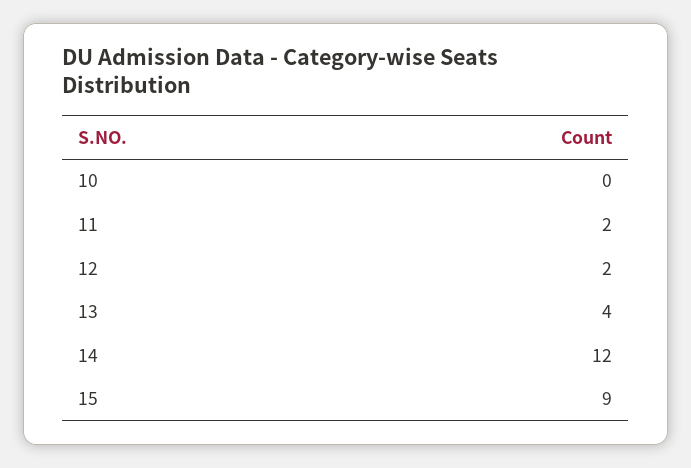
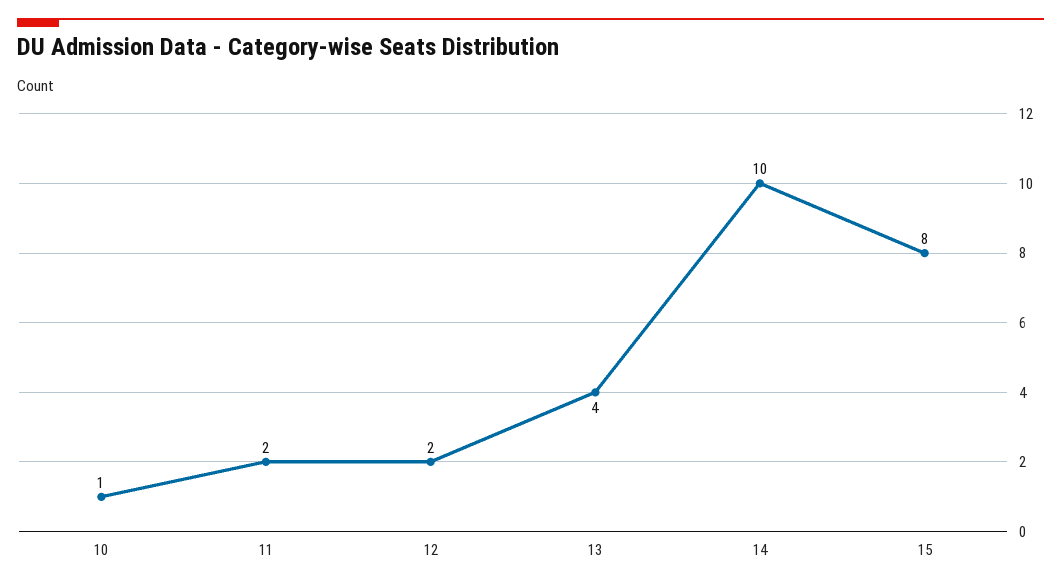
10: 0 -> 1
14: 12 -> 10
15: 9 -> 8

